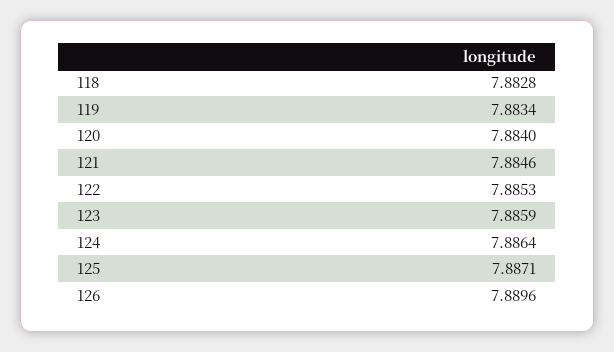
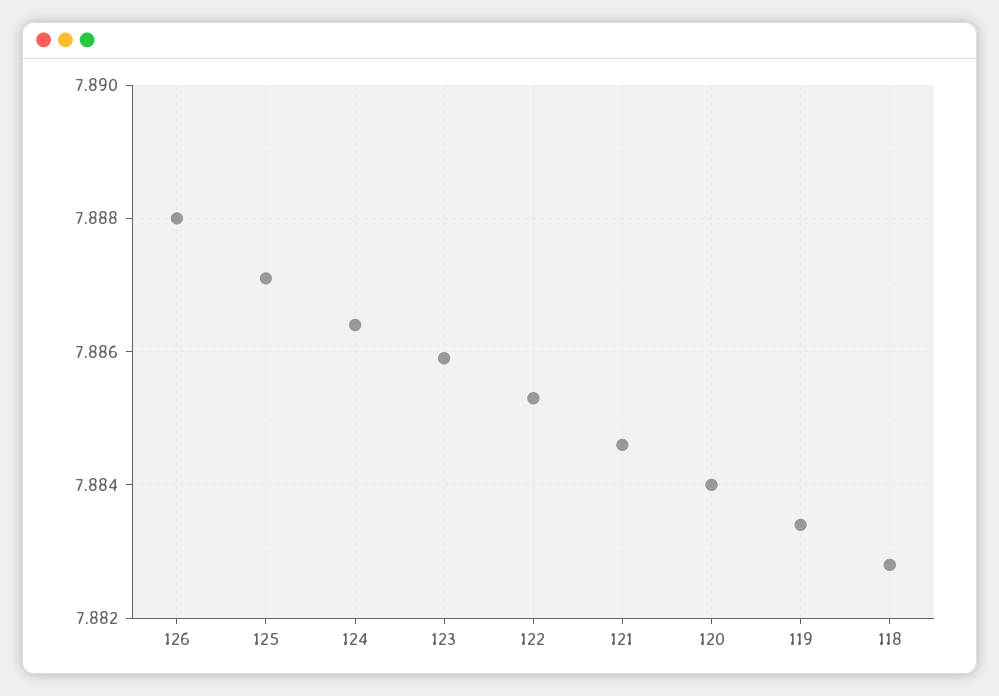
126: 7.8896 -> 7.888

